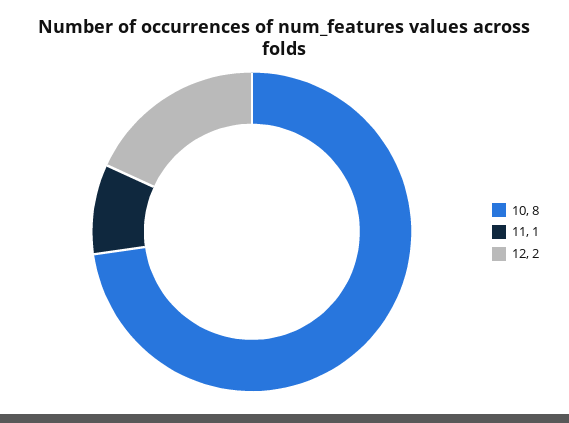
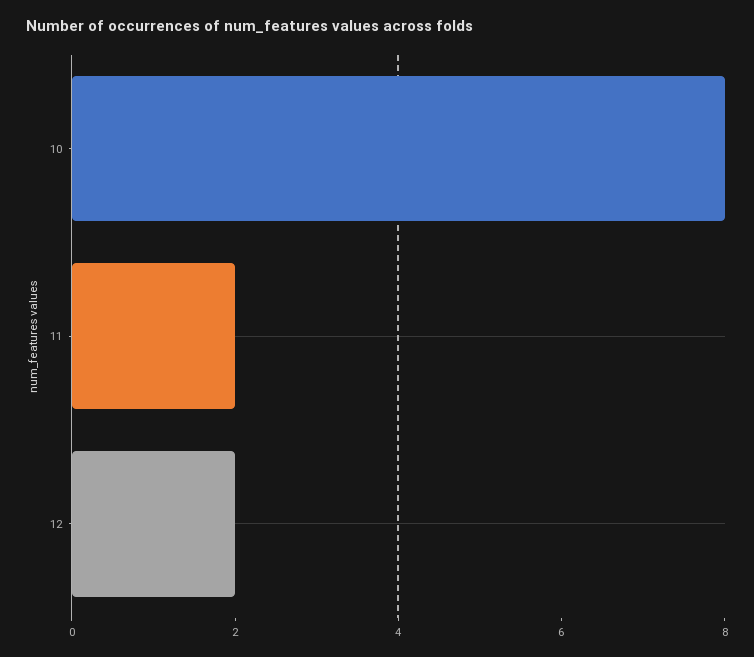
11: 1 -> 2

